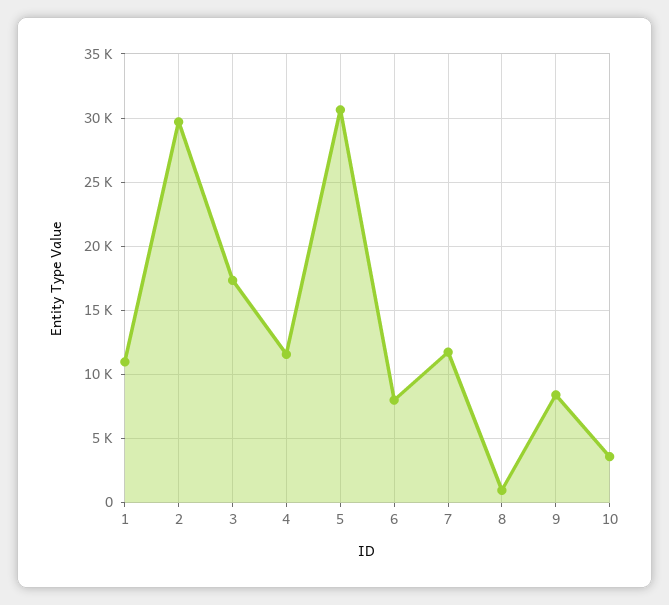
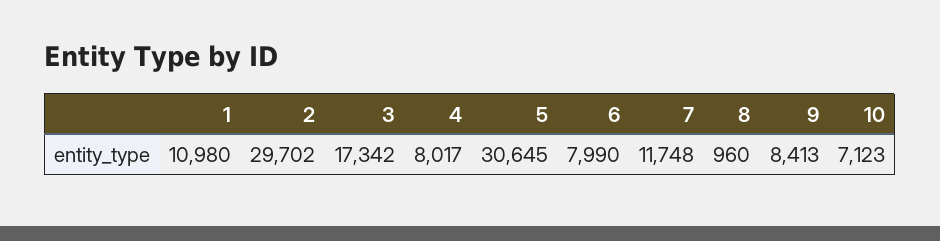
4: 11500 -> 8017
10: 3500 -> 7123

